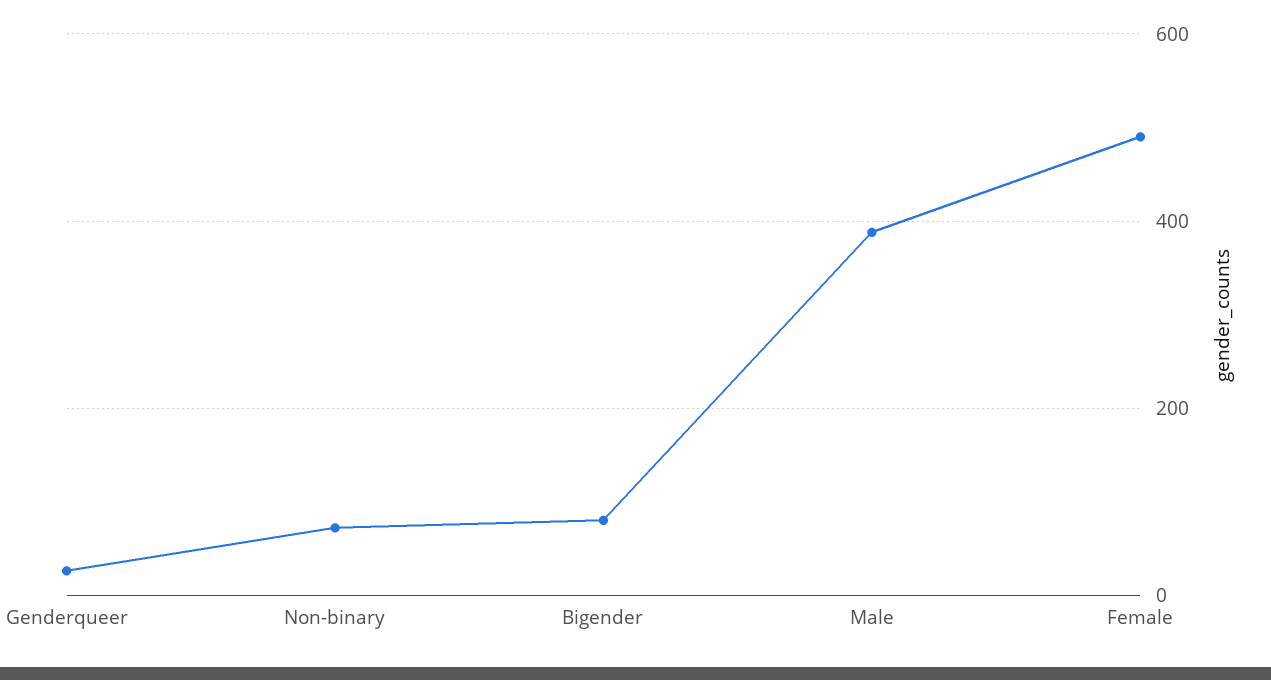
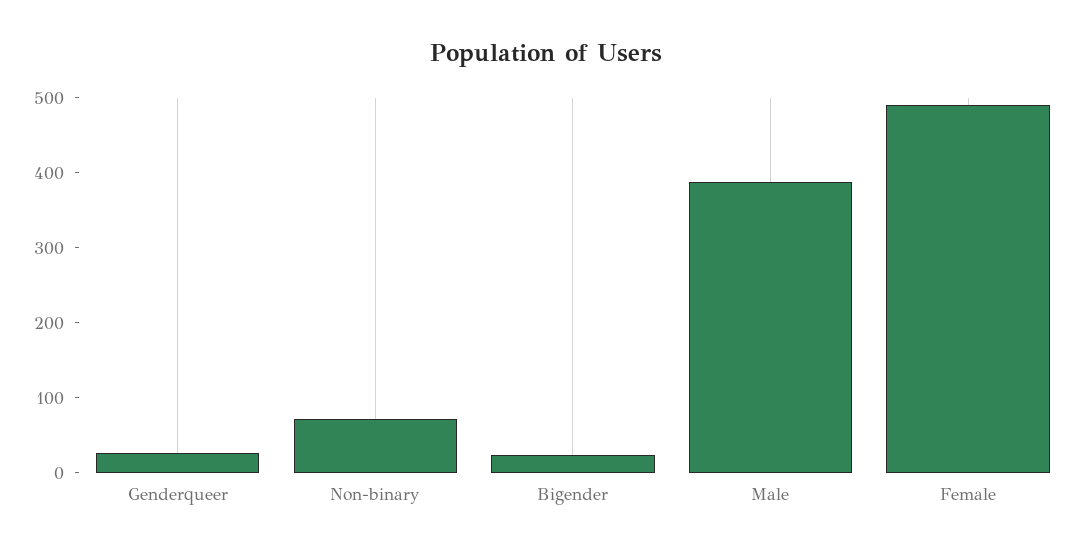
Bigender: 80 -> 20

